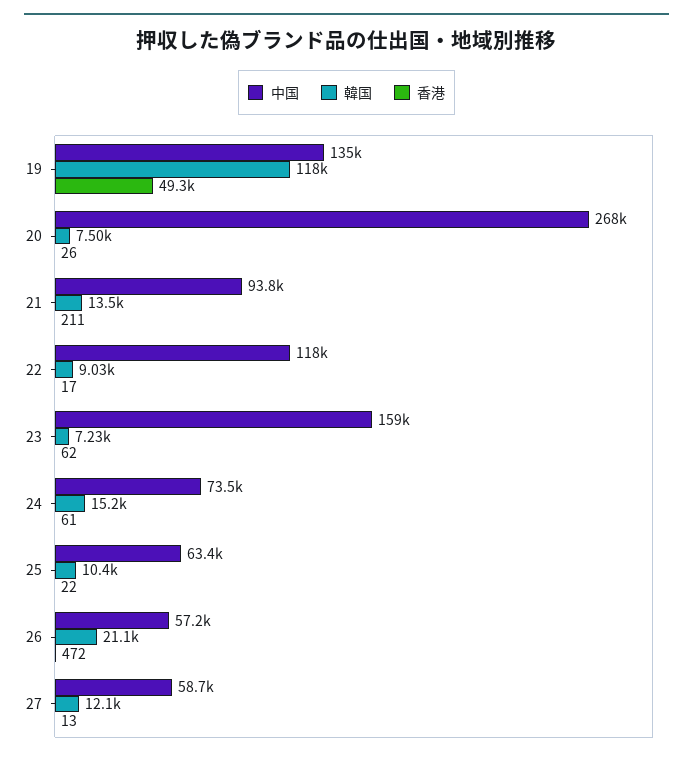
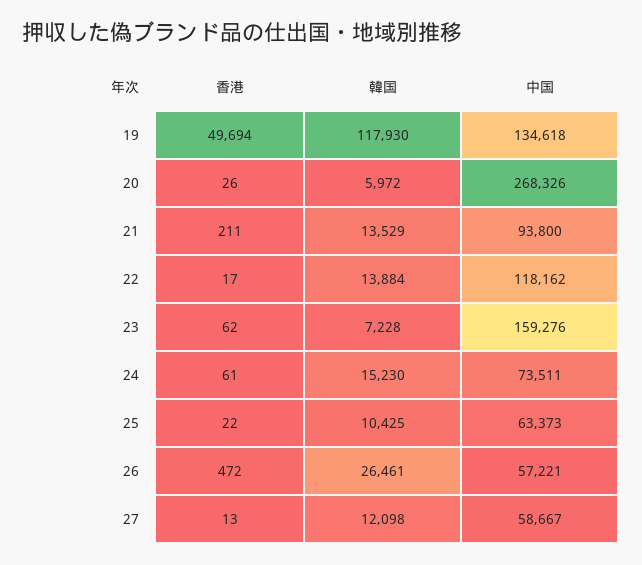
香港, 19: 49300 -> 49694
韓国, 20: 7500 -> 5972
韓国, 22: 9030 -> 13884
韓国, 26: 21100 -> 26461

